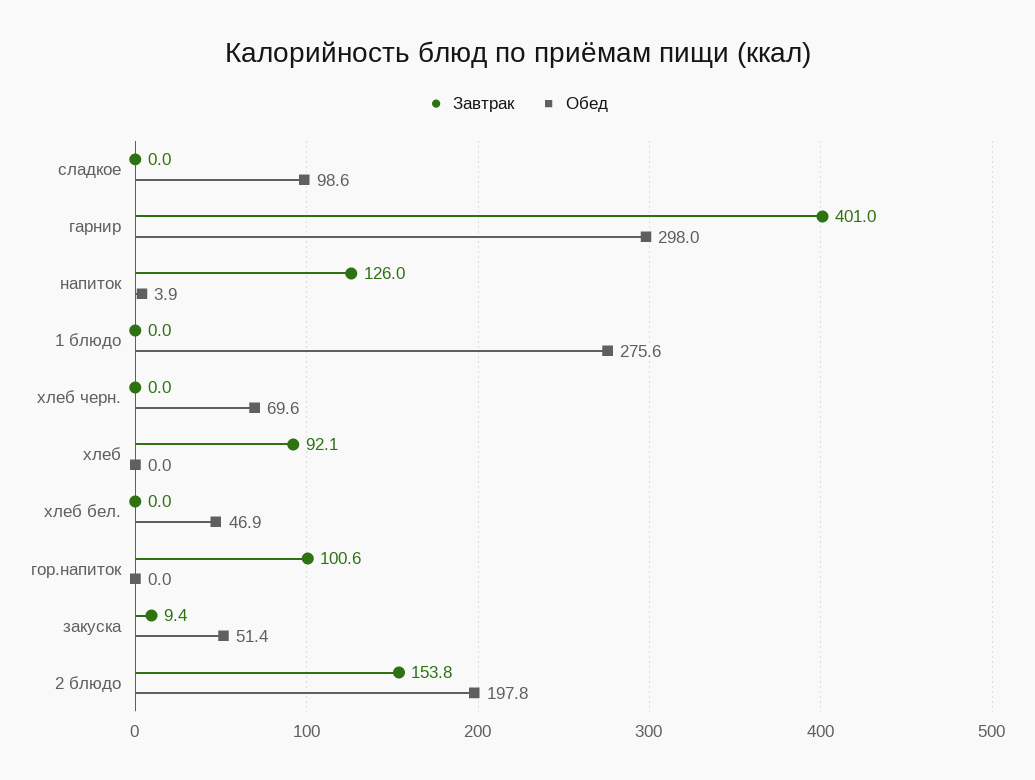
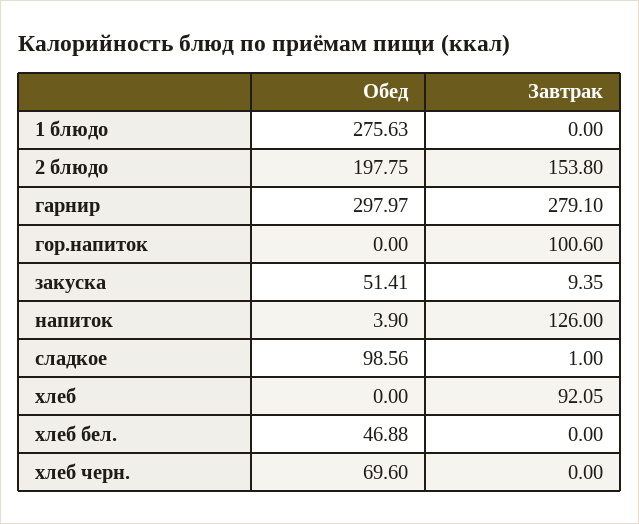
Завтрак, сладкое: 0 -> 1
Завтрак, гарнир: 401 -> 279.1

